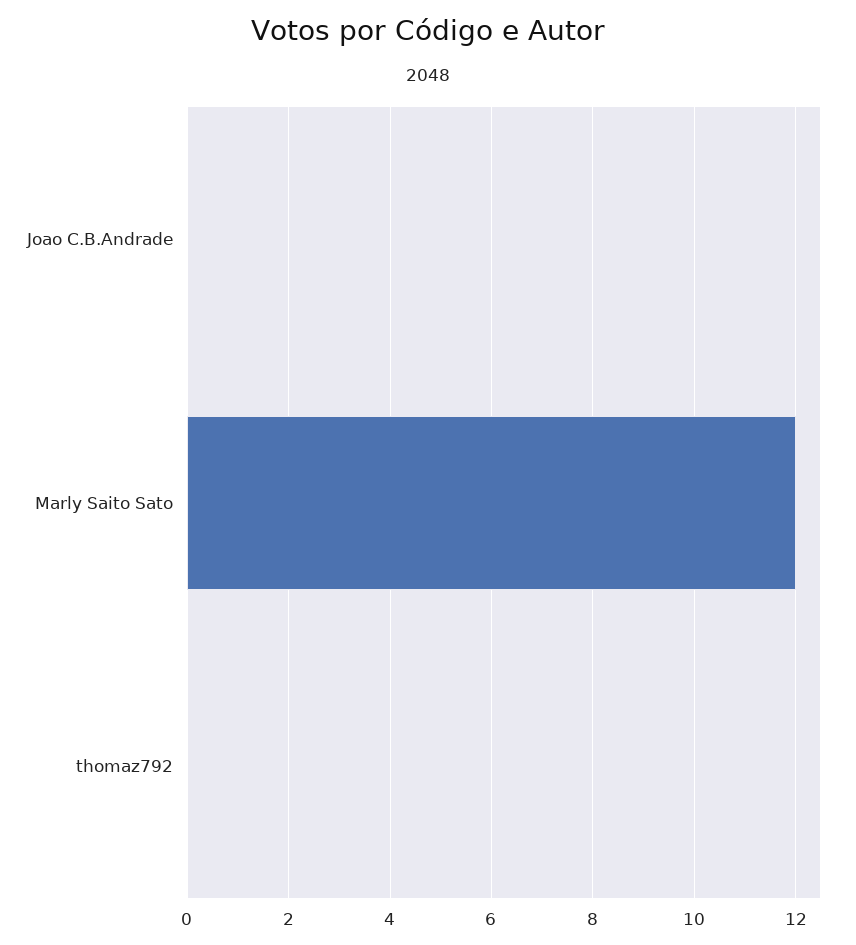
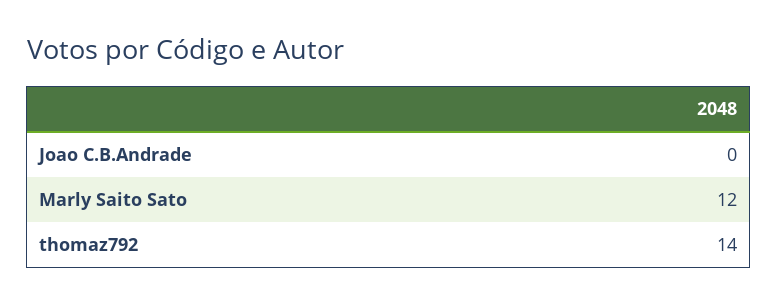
thomaz792: 0 -> 14

